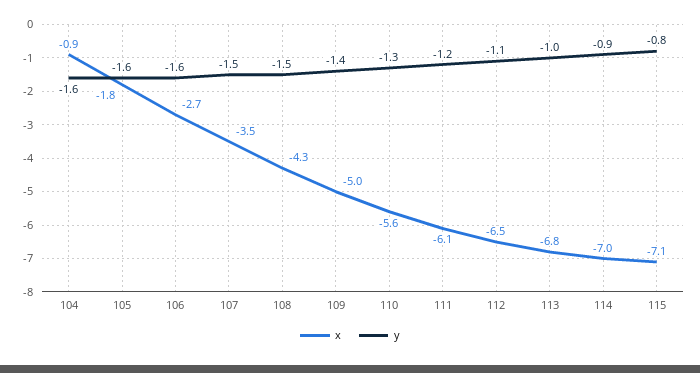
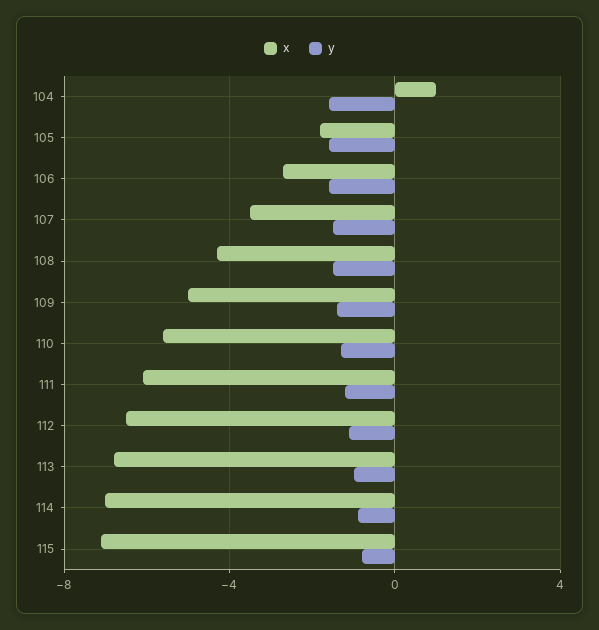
x, 104: -0.9 -> 1

